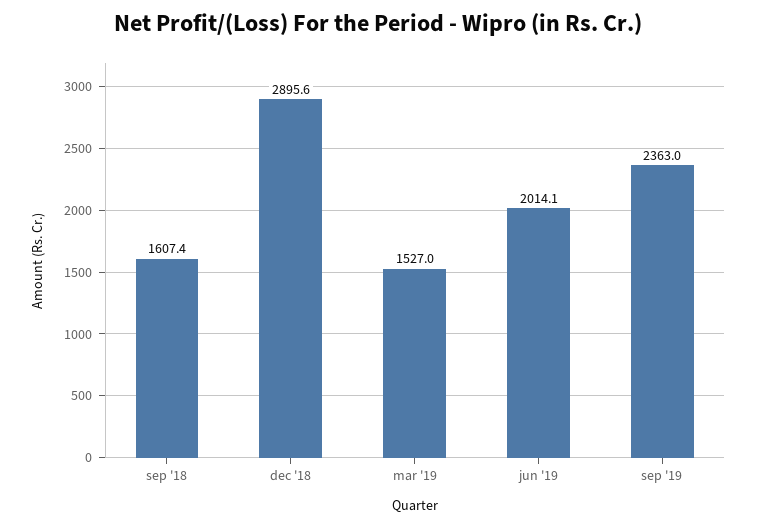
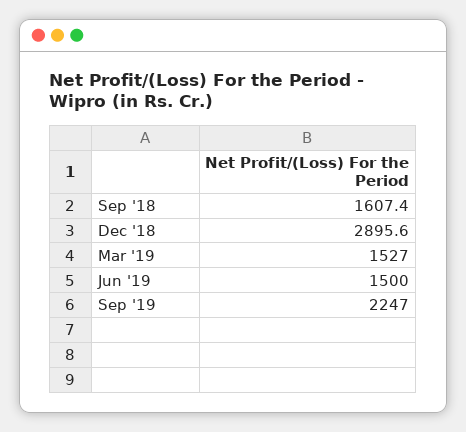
jun '19: 2014.1 -> 1500
sep '19: 2363 -> 2247

